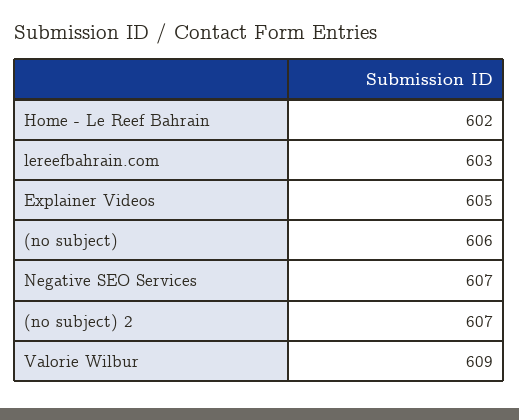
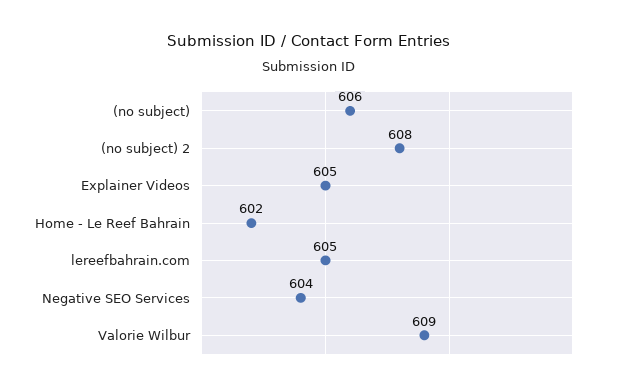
lereefbahrain.com: 603 -> 605
Negative SEO Services: 607 -> 604
(no subject) 2: 607 -> 608

